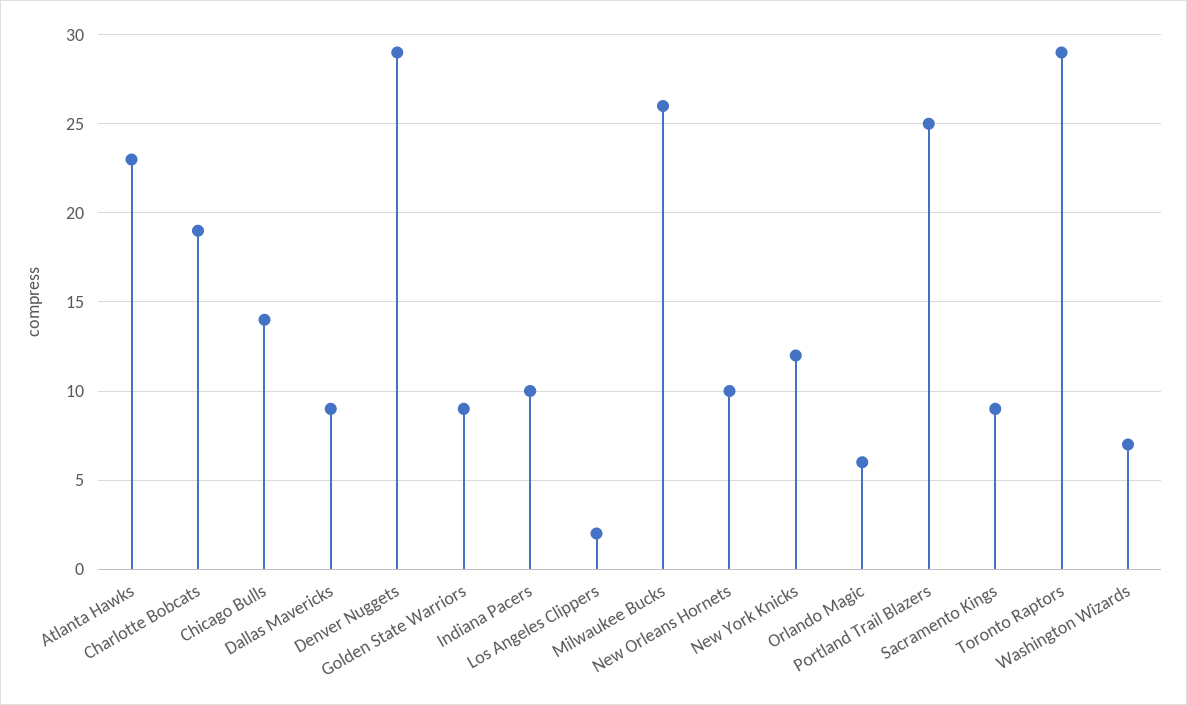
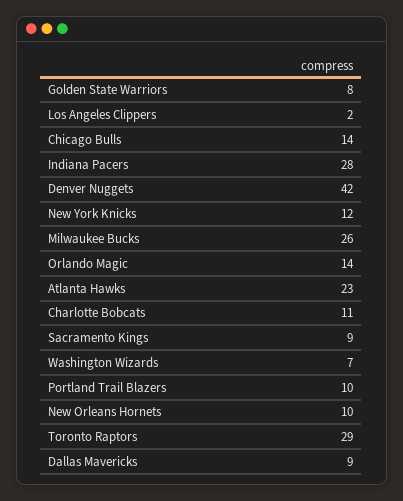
Charlotte Bobcats: 19 -> 11
Denver Nuggets: 29 -> 42
Golden State Warriors: 9 -> 8
Indiana Pacers: 10 -> 28
Orlando Magic: 6 -> 14
Portland Trail Blazers: 25 -> 10

